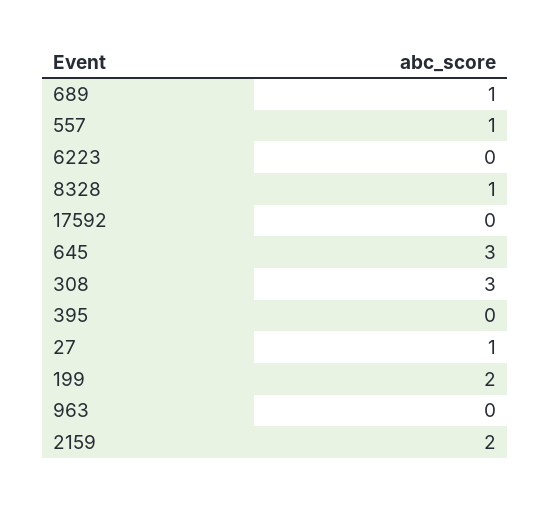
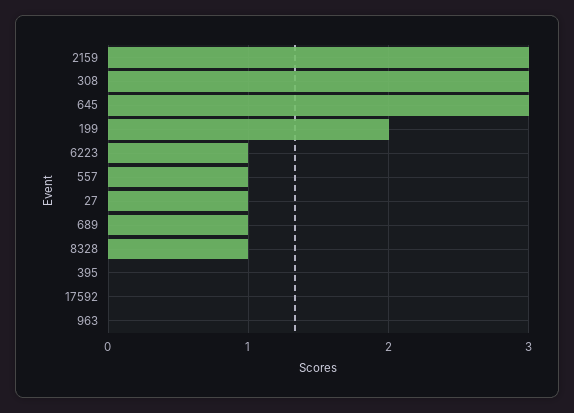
6223: 0 -> 1
2159: 2 -> 3

